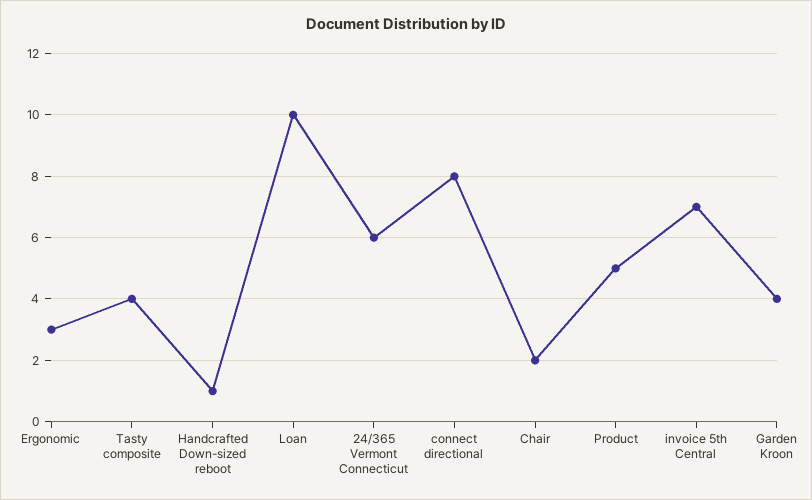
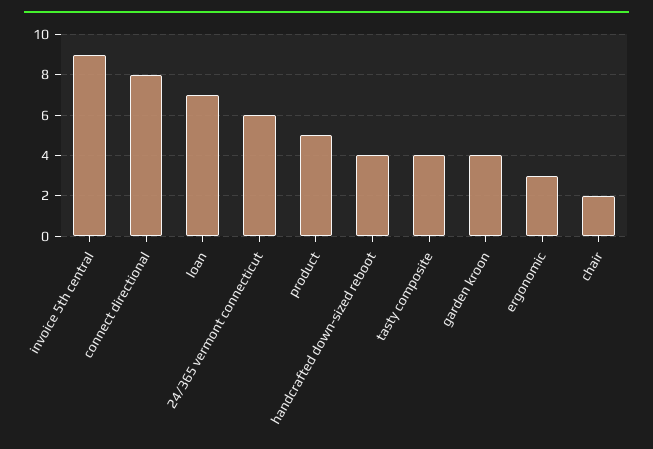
Handcrafted Down-sized reboot: 1 -> 4
Loan: 10 -> 7
invoice 5th Central: 7 -> 9

